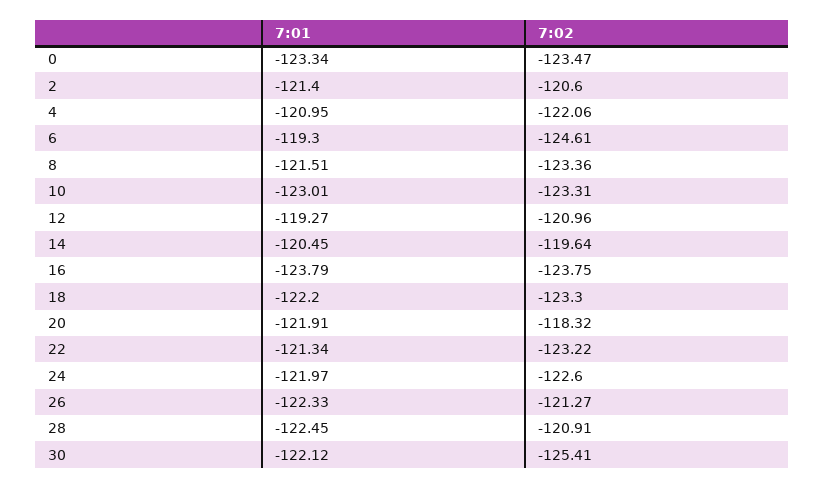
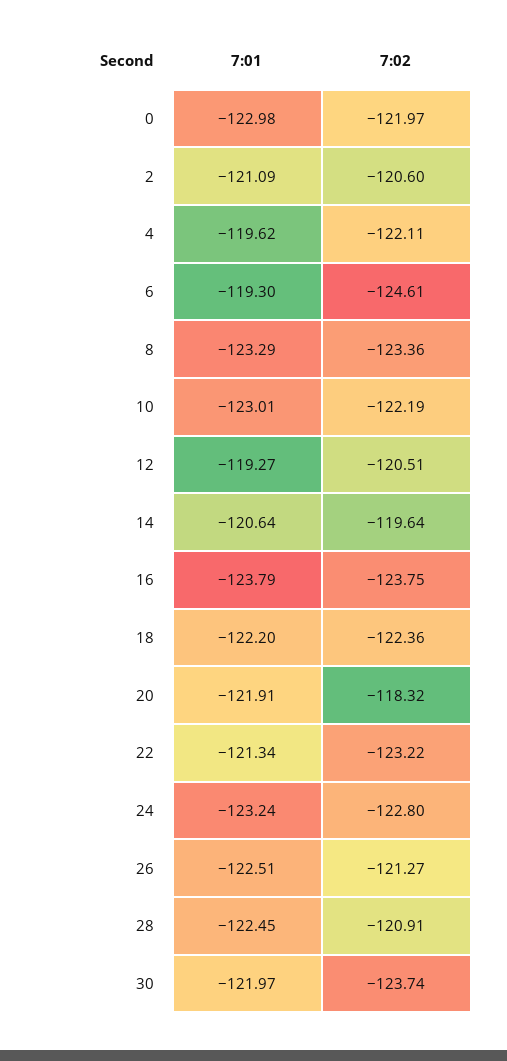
7:01, 0: -123.34 -> -122.98
7:02, 0: -123.47 -> -121.97
7:01, 2: -121.4 -> -121.09
7:01, 4: -120.95 -> -119.62
7:02, 4: -122.06 -> -122.11
7:01, 8: -121.51 -> -123.29
7:02, 10: -123.31 -> -122.19
7:02, 12: -120.96 -> -120.51
7:01, 14: -120.45 -> -120.64
7:02, 18: -123.3 -> -122.36
7:01, 24: -121.97 -> -123.24
7:02, 24: -122.6 -> -122.8
7:01, 26: -122.33 -> -122.51
7:01, 30: -122.12 -> -121.97
7:02, 30: -125.41 -> -123.74

